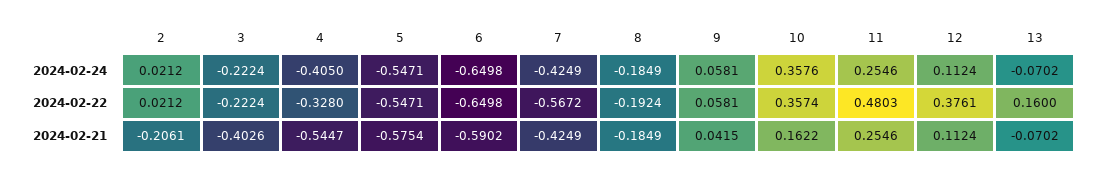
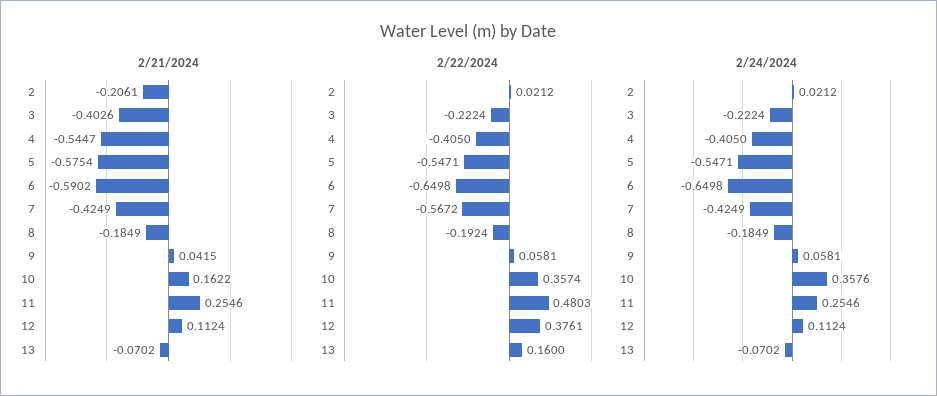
2024-02-22, 4: -0.328 -> -0.405

